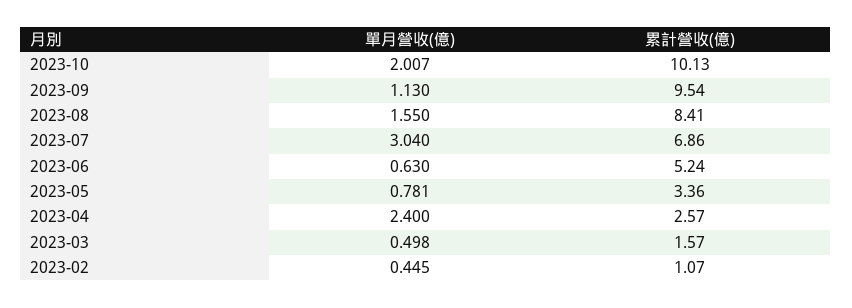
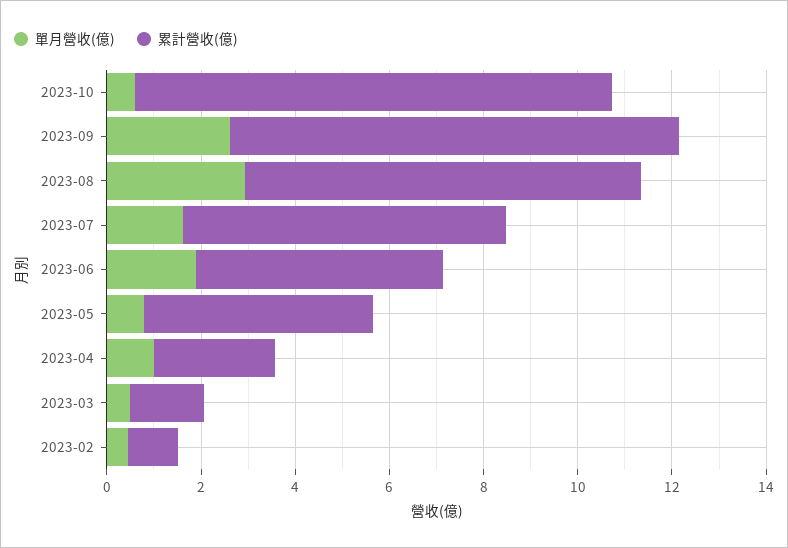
單月營收(億), 2023-10: 2.007 -> 0.5
單月營收(億), 2023-09: 1.13 -> 2.5
單月營收(億), 2023-08: 1.55 -> 3
單月營收(億), 2023-07: 3.04 -> 1.5
單月營收(億), 2023-06: 0.63 -> 2
累計營收(億), 2023-05: 3.36 -> 5
單月營收(億), 2023-04: 2.4 -> 1

